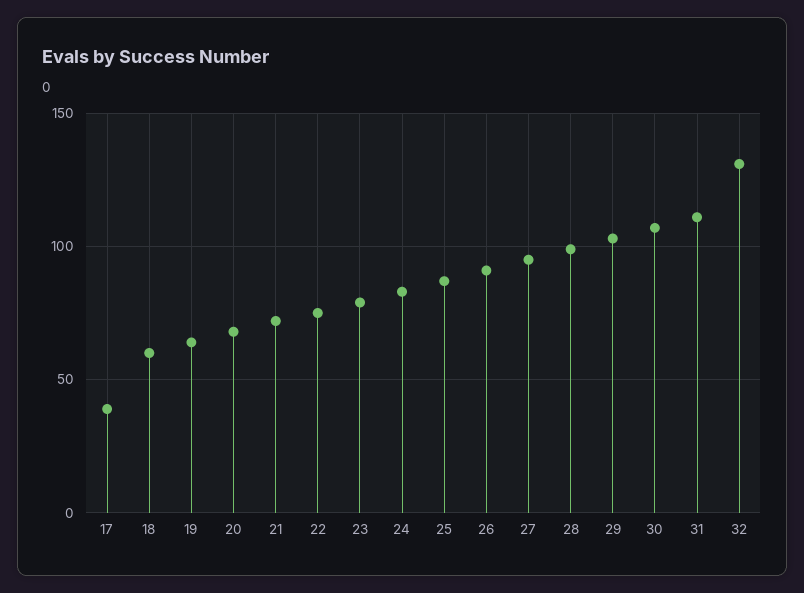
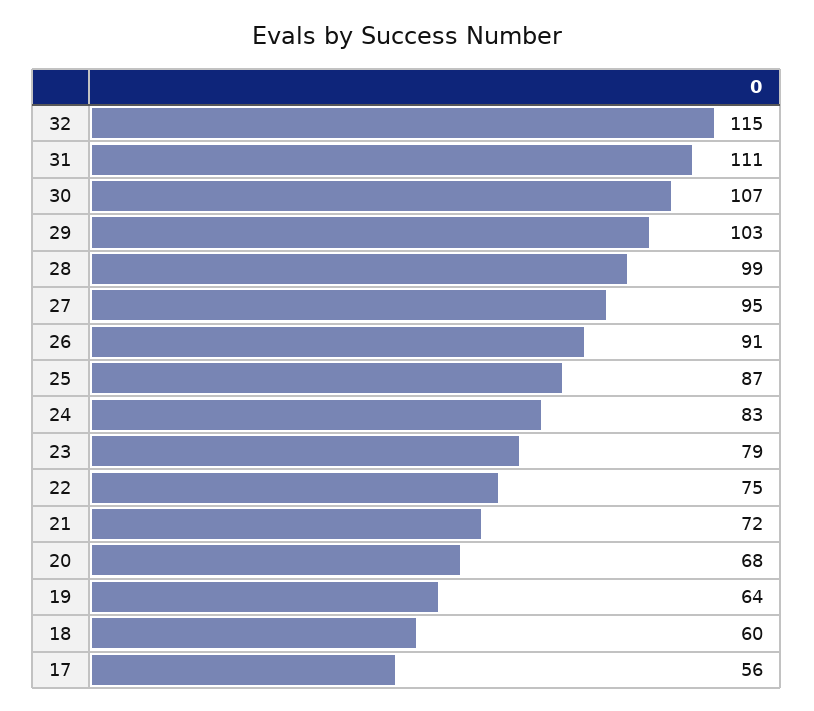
17: 40 -> 56
32: 130 -> 115

